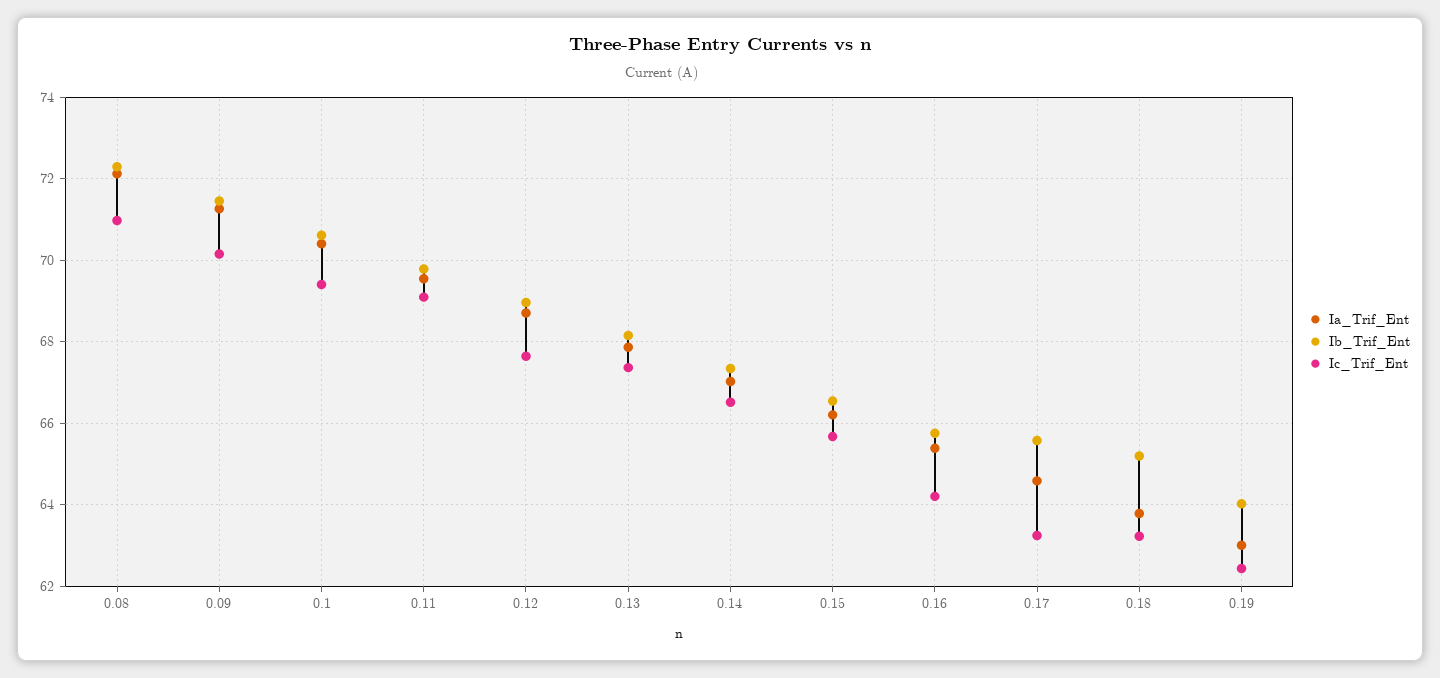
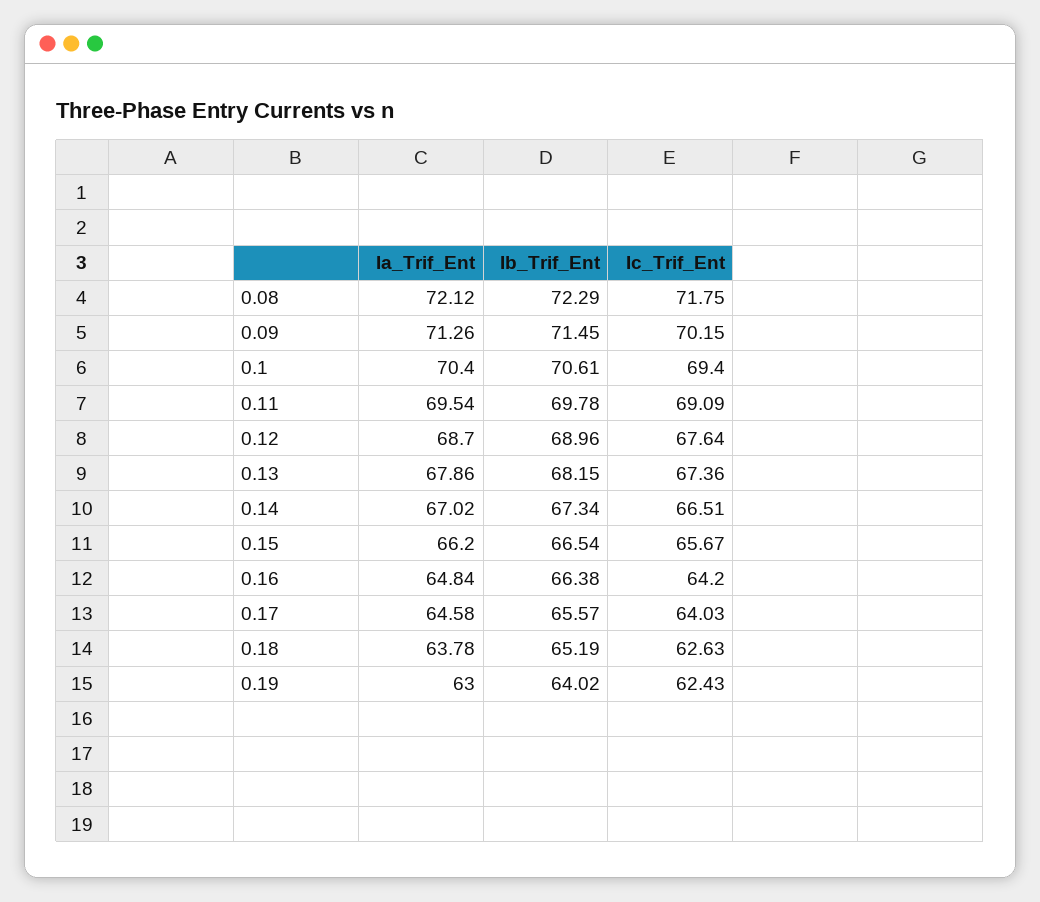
Ic_Trif_Ent, 0.08: 71 -> 71.75
Ia_Trif_Ent, 0.16: 65.4 -> 64.84
Ib_Trif_Ent, 0.16: 65.8 -> 66.38
Ic_Trif_Ent, 0.17: 63.2 -> 64.03
Ic_Trif_Ent, 0.18: 63.2 -> 62.63

